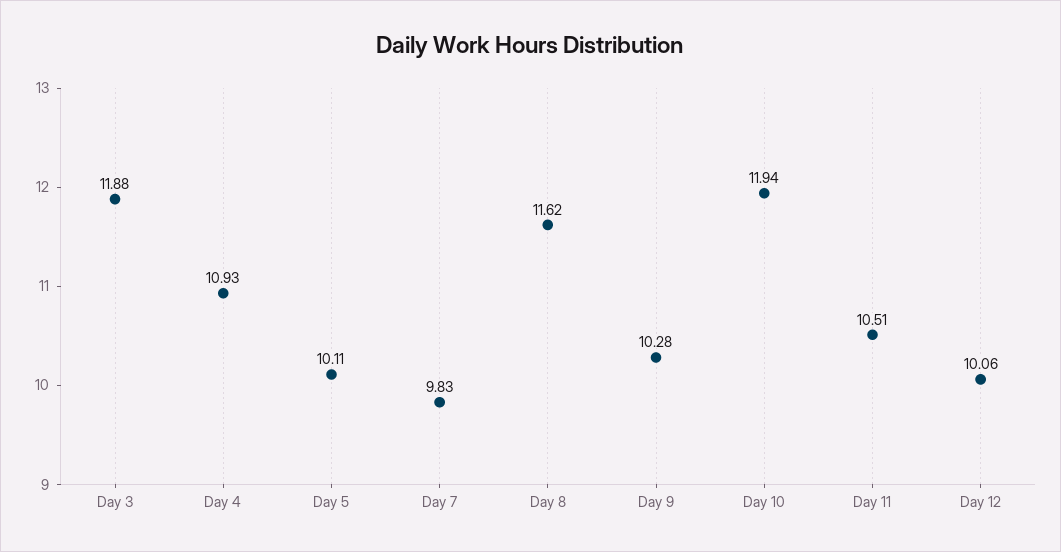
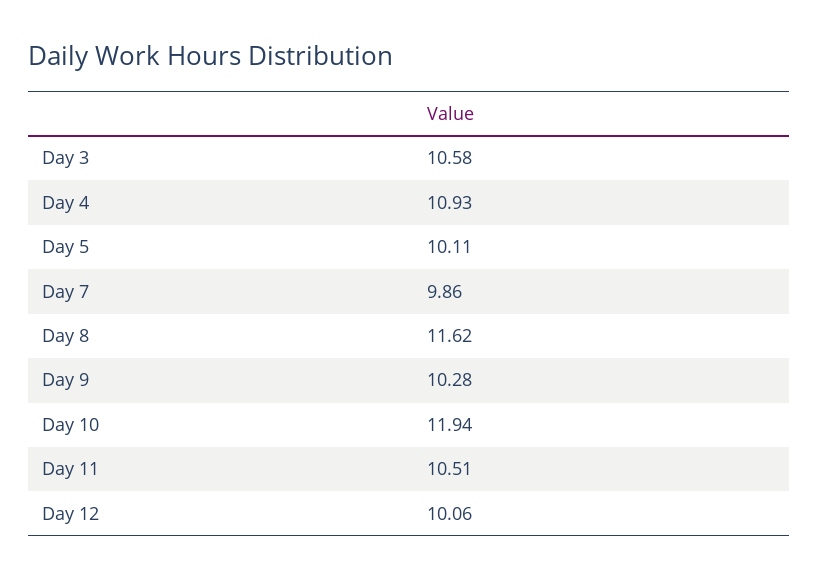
Day 3: 11.88 -> 10.58
Day 7: 9.83 -> 9.86

